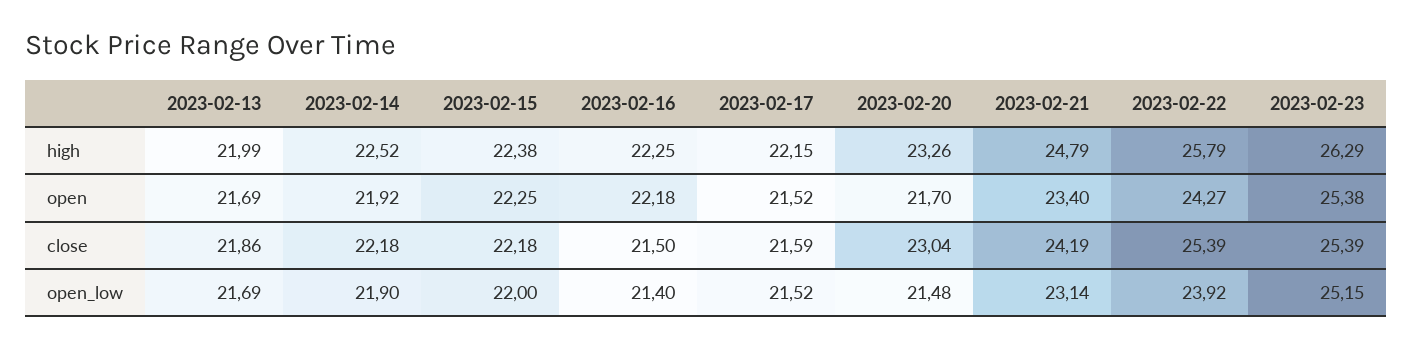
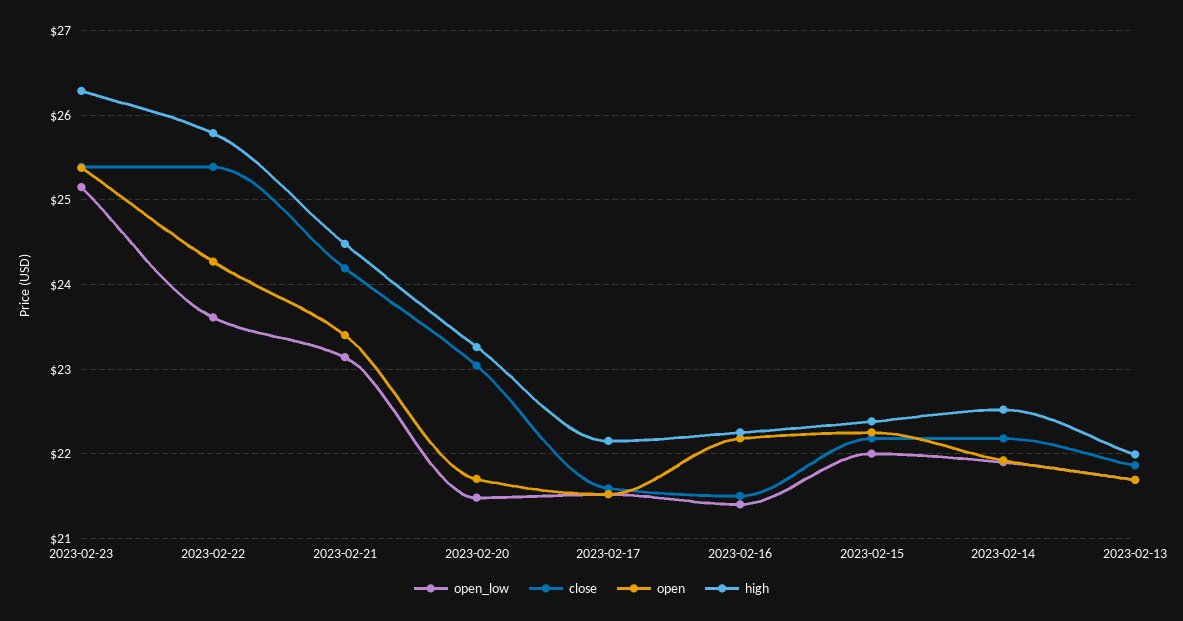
high, 2023-02-21: 24.79 -> 24.5
open_low, 2023-02-22: 23.92 -> 23.6

